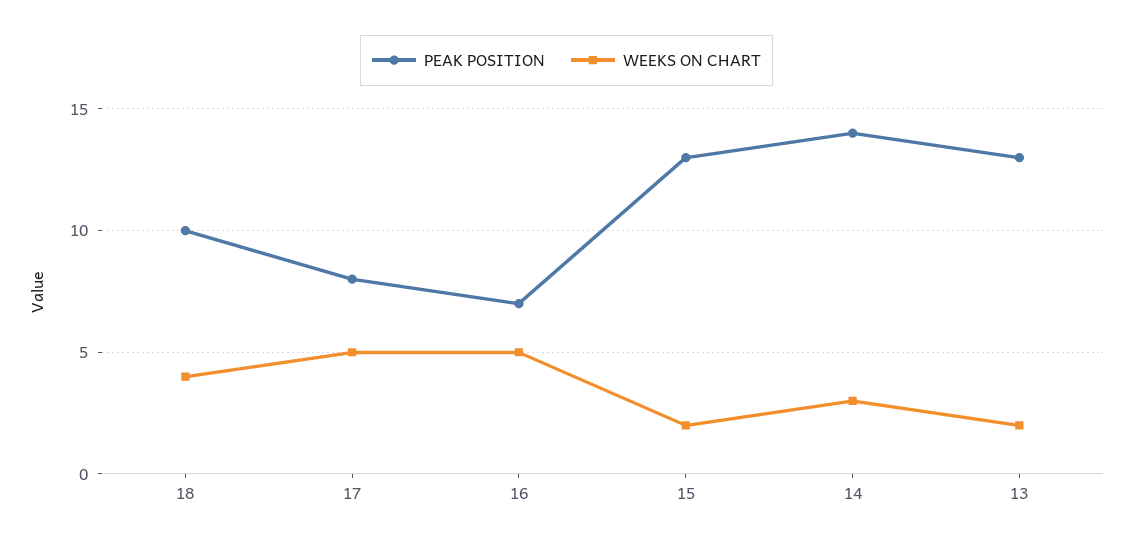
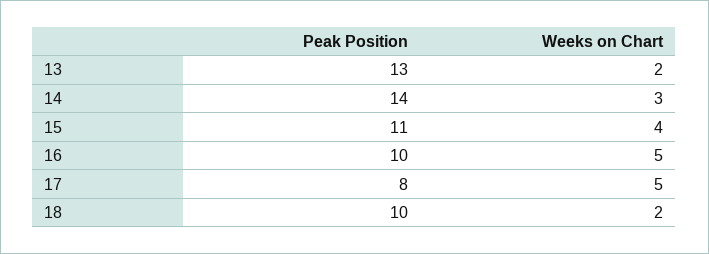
WEEKS ON CHART, 18: 4 -> 2
PEAK POSITION, 16: 7 -> 10
PEAK POSITION, 15: 13 -> 11
WEEKS ON CHART, 15: 2 -> 4

